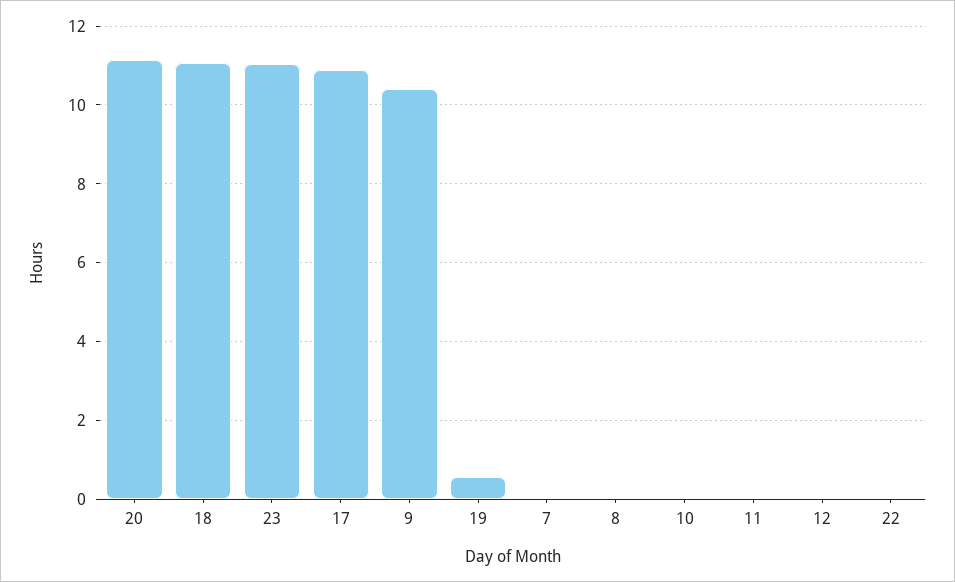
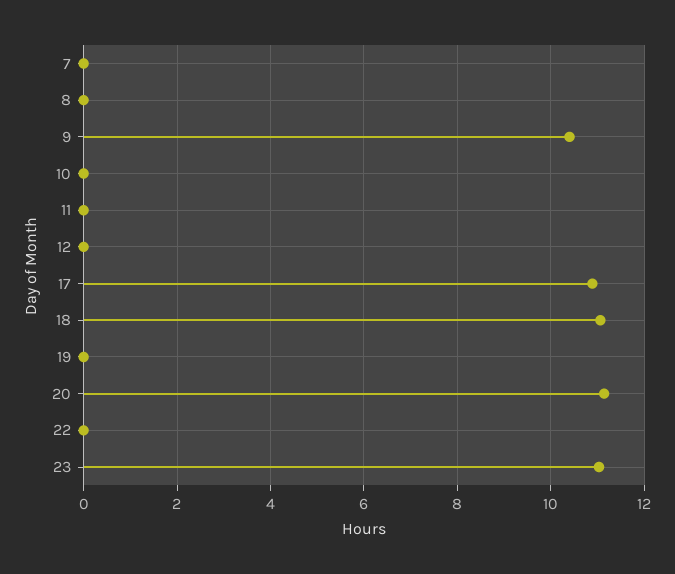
19: 0.6 -> 0

